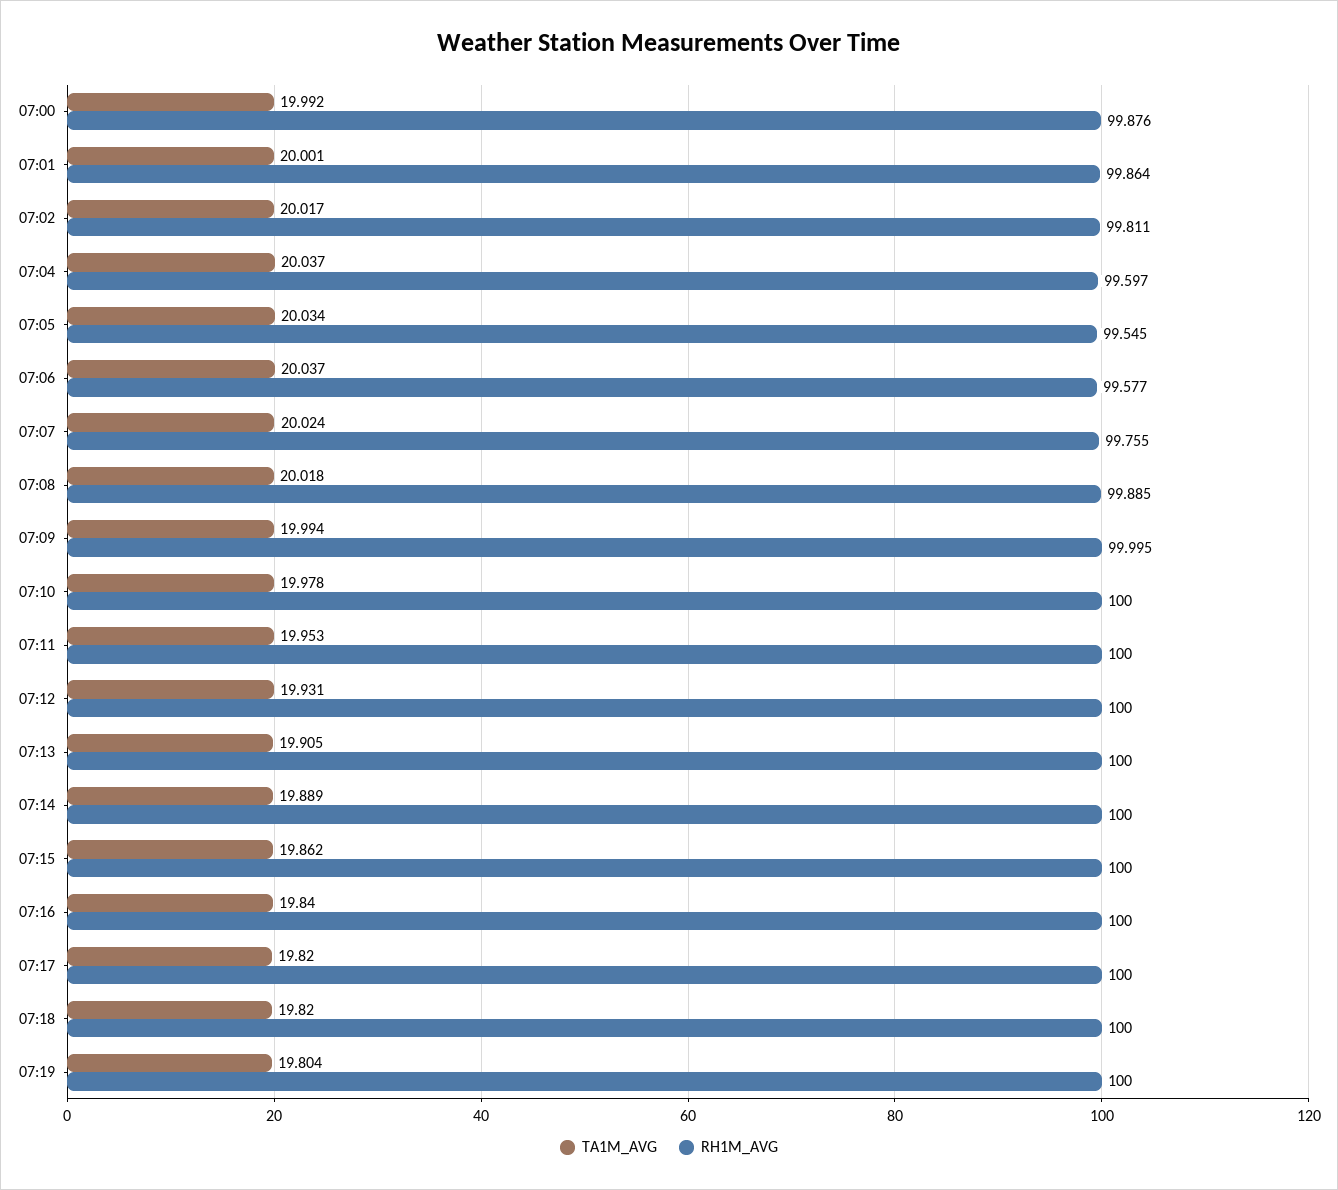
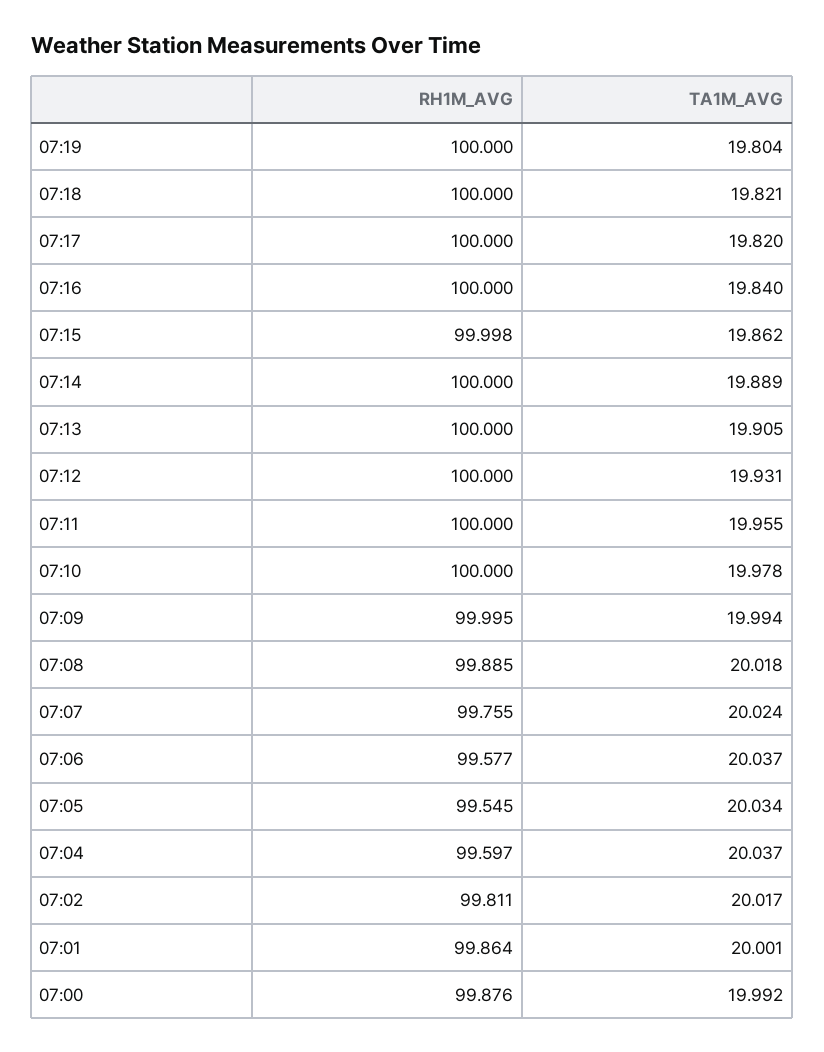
TA1M_AVG, 07:11: 19.953 -> 19.955
RH1M_AVG, 07:15: 100 -> 99.998
TA1M_AVG, 07:18: 19.82 -> 19.821

